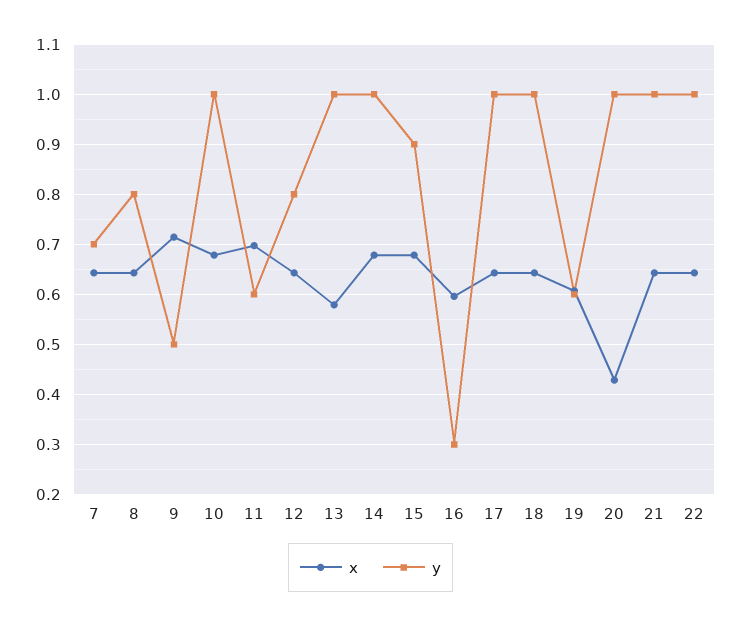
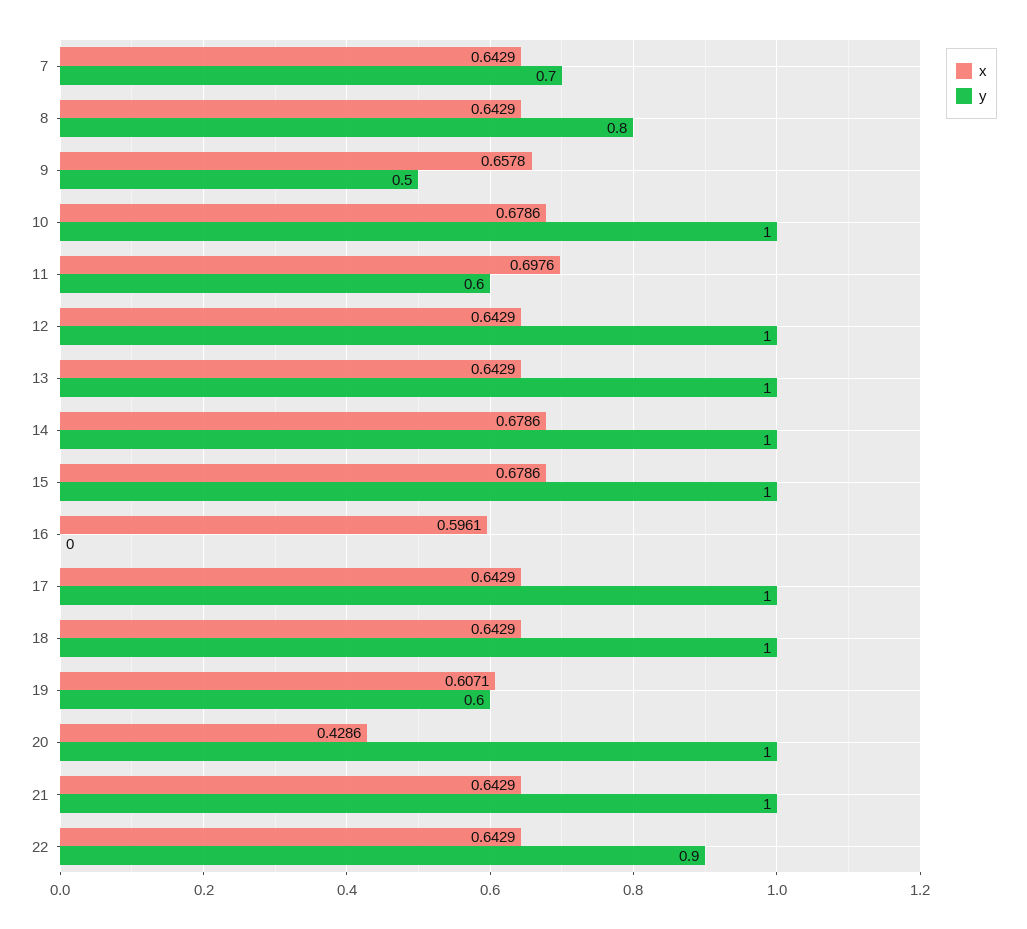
x, 9: 0.72 -> 0.6578
y, 12: 0.8 -> 1
x, 13: 0.58 -> 0.6429
y, 15: 0.9 -> 1
y, 16: 0.3 -> 0
y, 22: 1 -> 0.9

